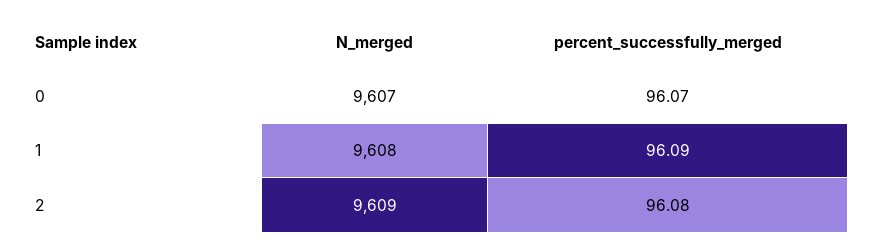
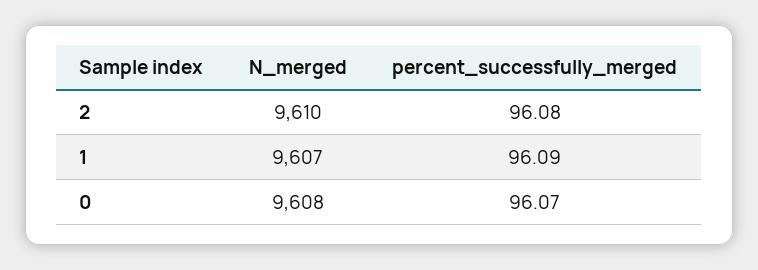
N_merged, 0: 9607 -> 9608
N_merged, 1: 9608 -> 9607
N_merged, 2: 9609 -> 9610

